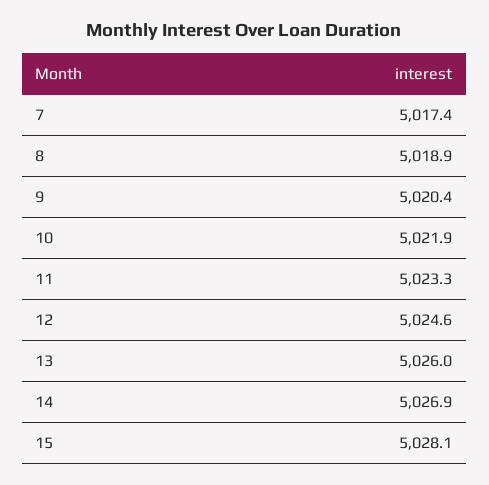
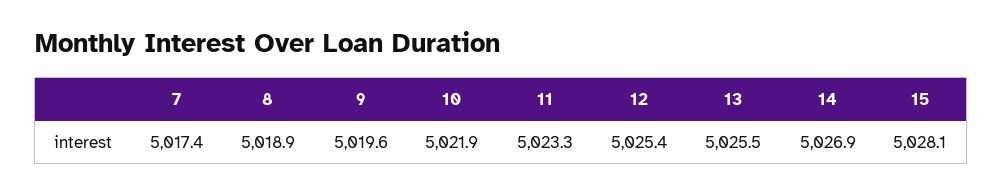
9: 5020.4 -> 5019.6
12: 5024.6 -> 5025.4
13: 5026 -> 5025.5

